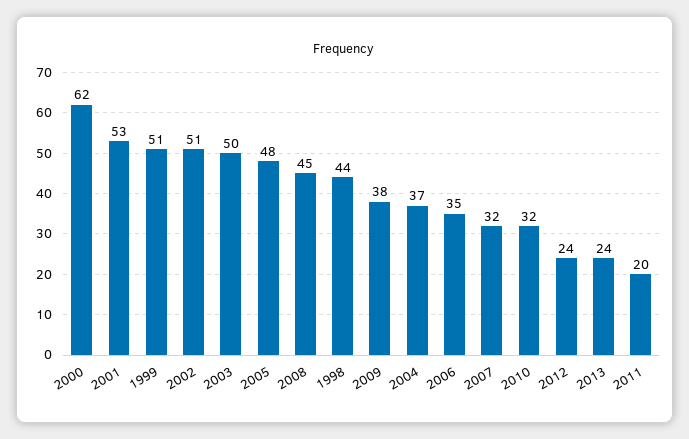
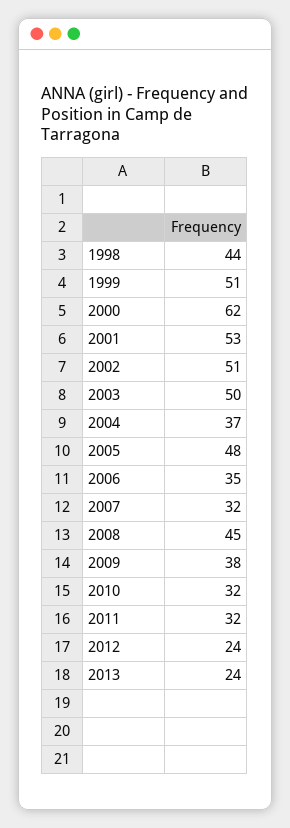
2011: 20 -> 32

